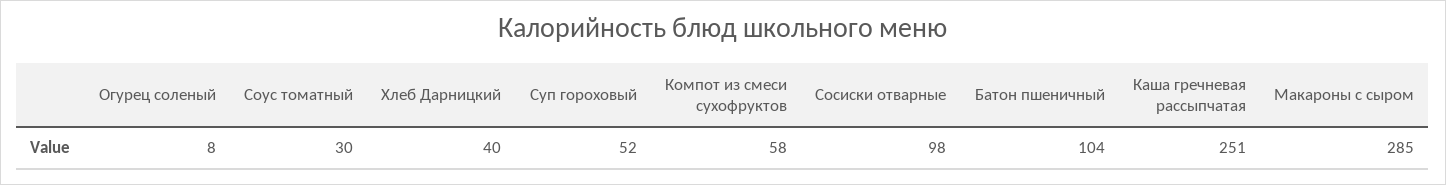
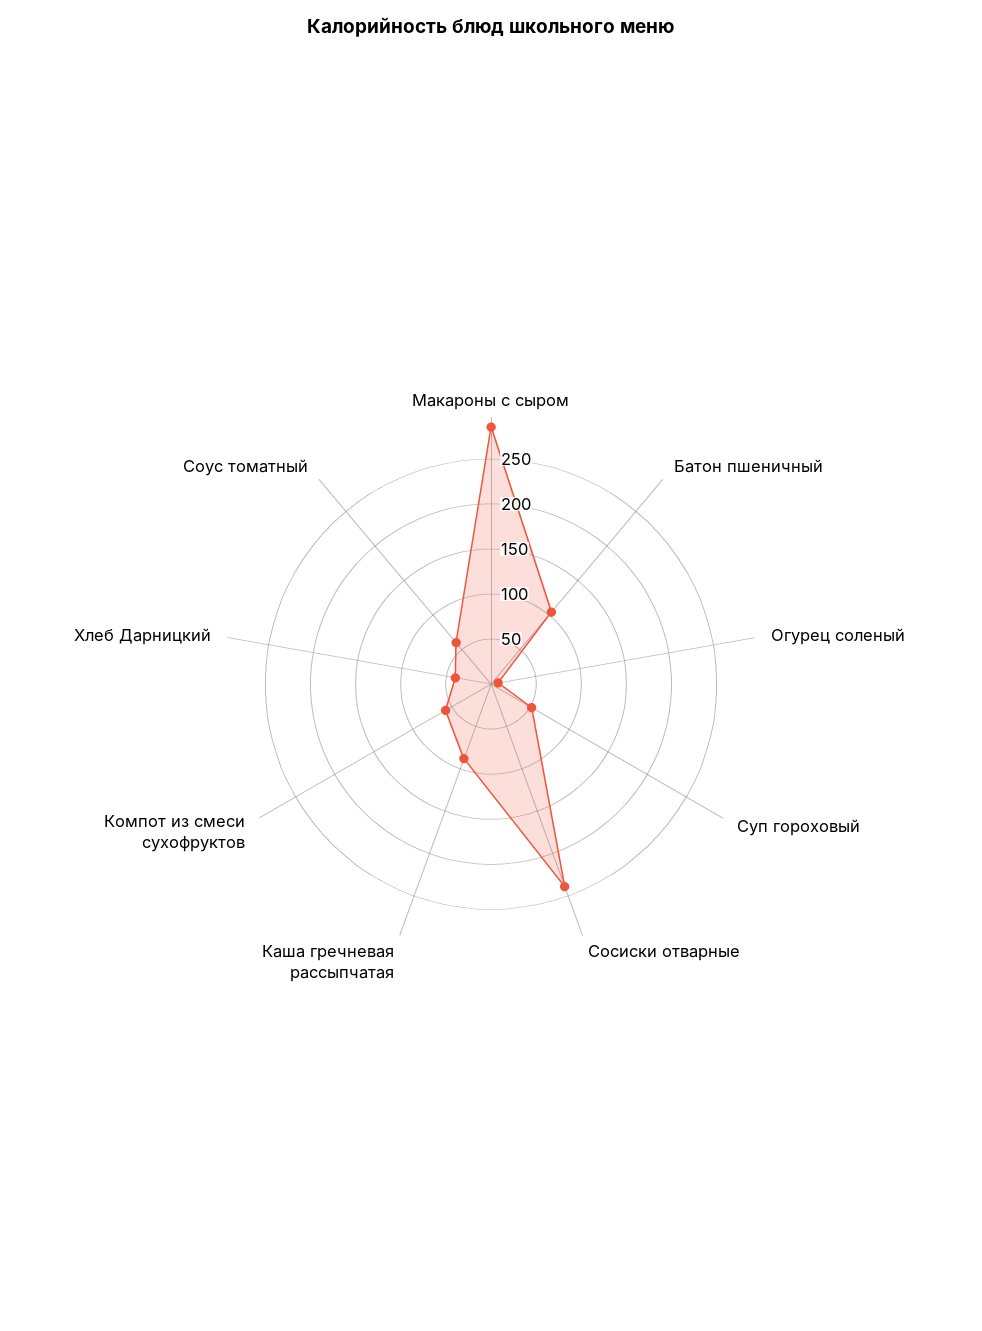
Соус томатный: 30 -> 60
Сосиски отварные: 98 -> 240
Каша гречневая рассыпчатая: 251 -> 90

